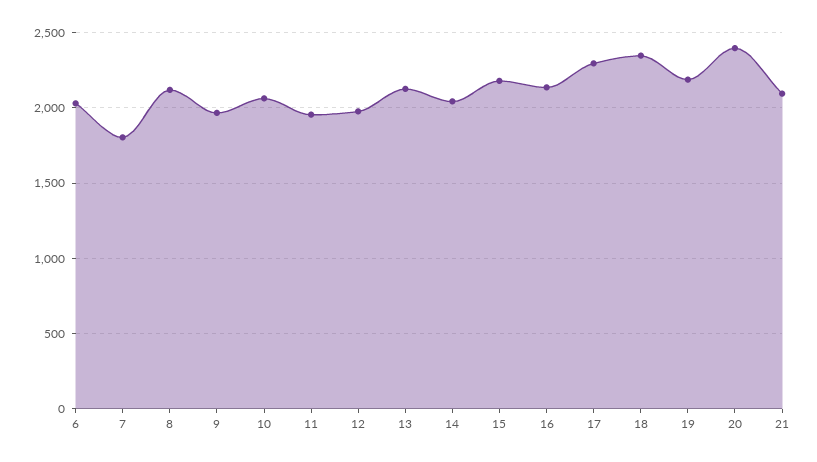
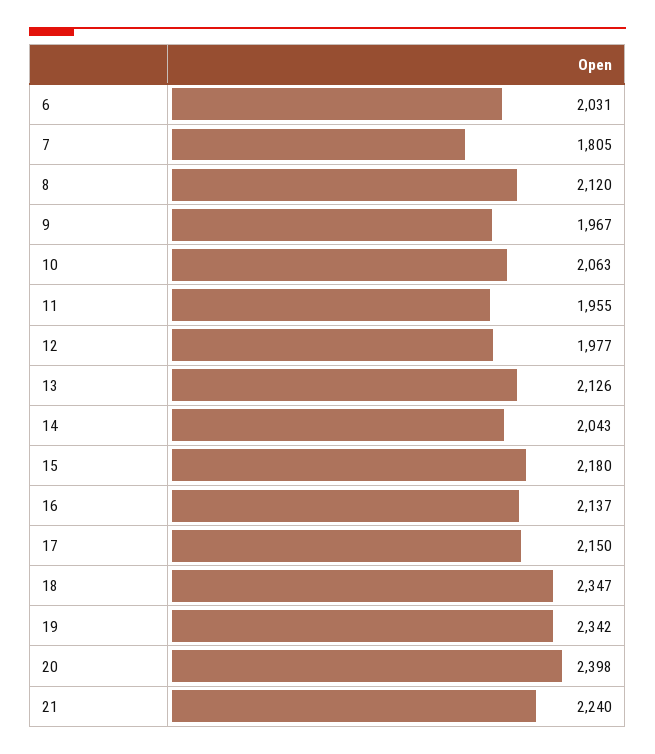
17: 2300 -> 2150
19: 2200 -> 2342
21: 2100 -> 2240

